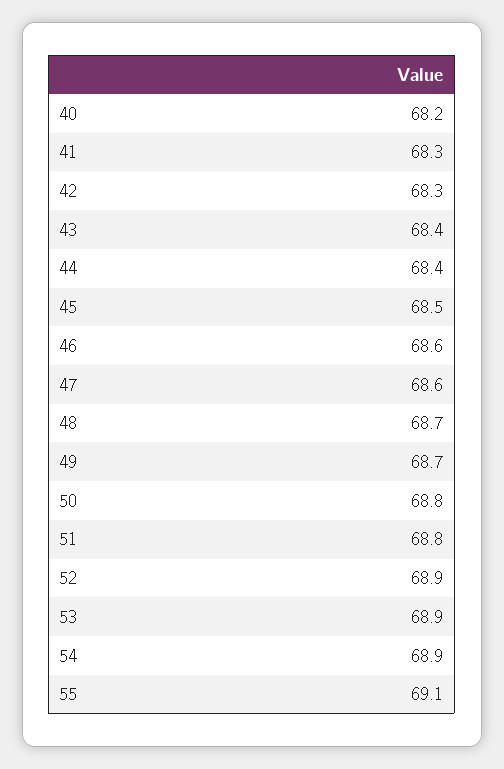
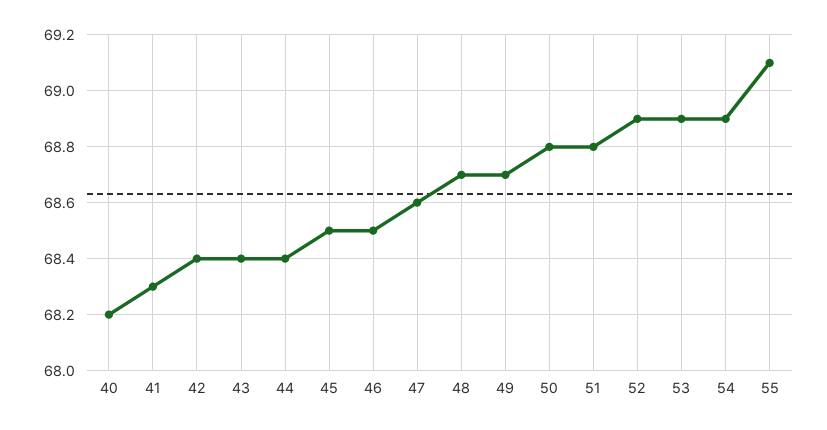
42: 68.3 -> 68.4
46: 68.6 -> 68.5

